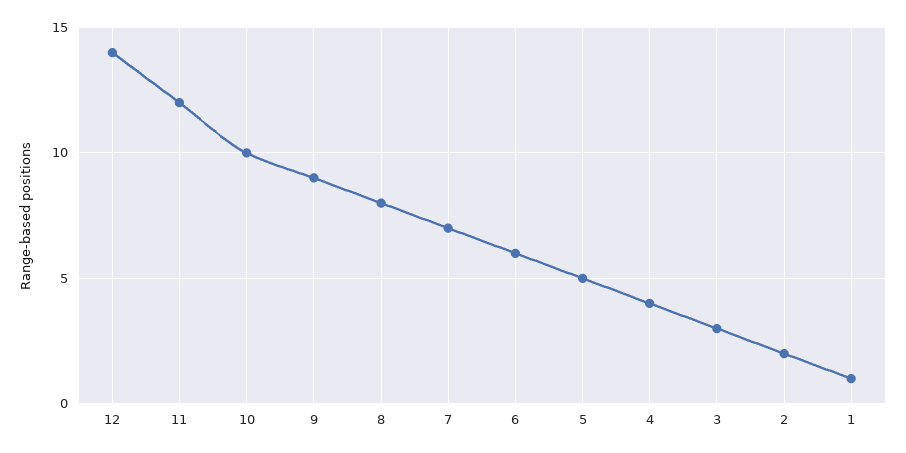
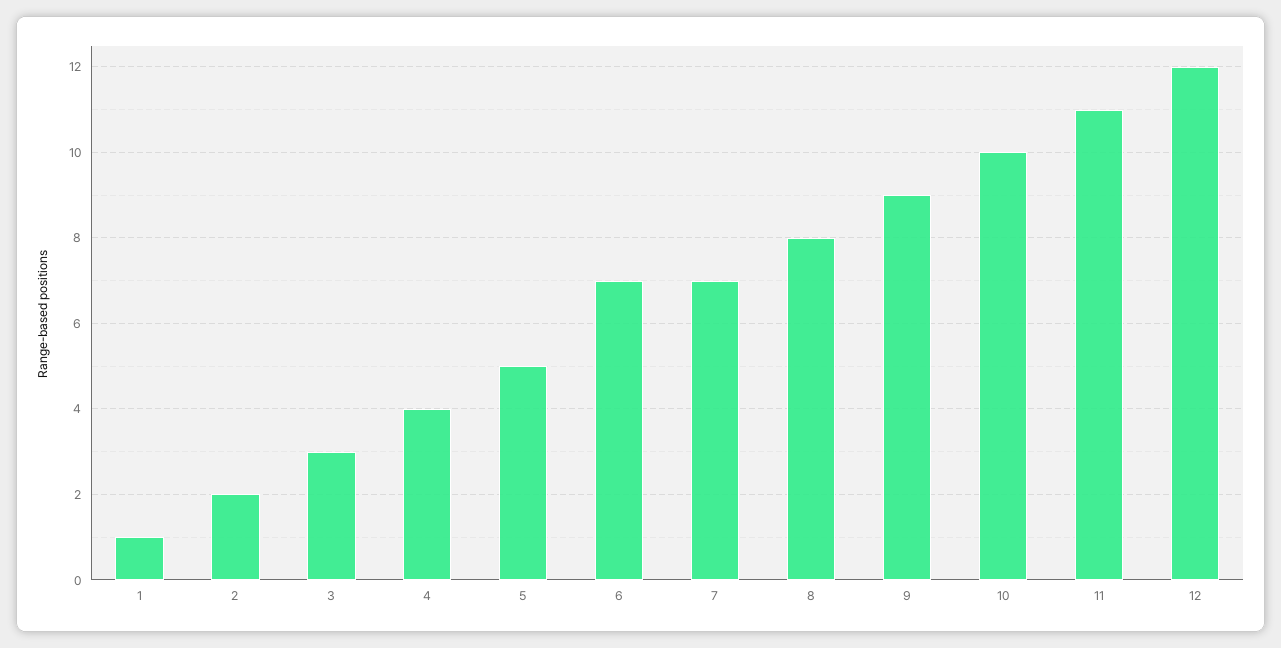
12: 14 -> 12
11: 12 -> 11
6: 6 -> 7

